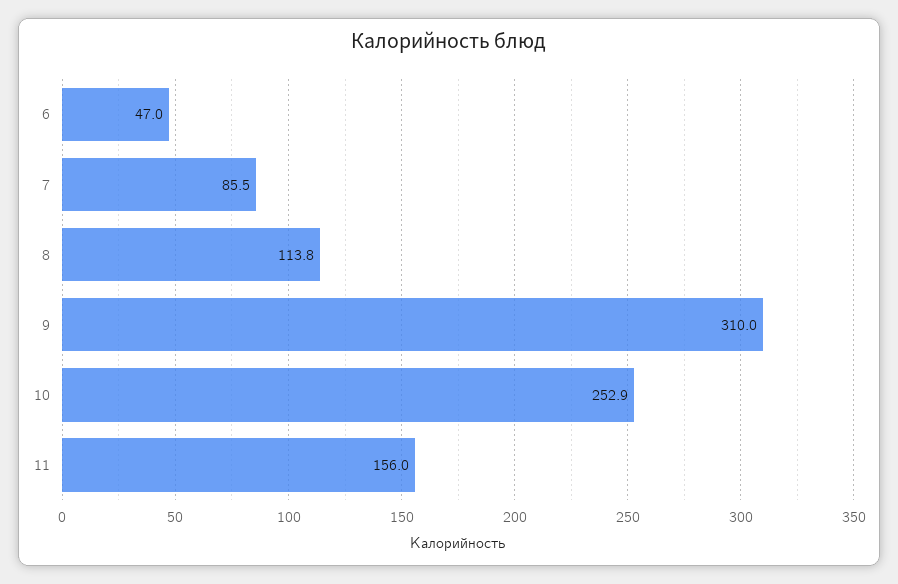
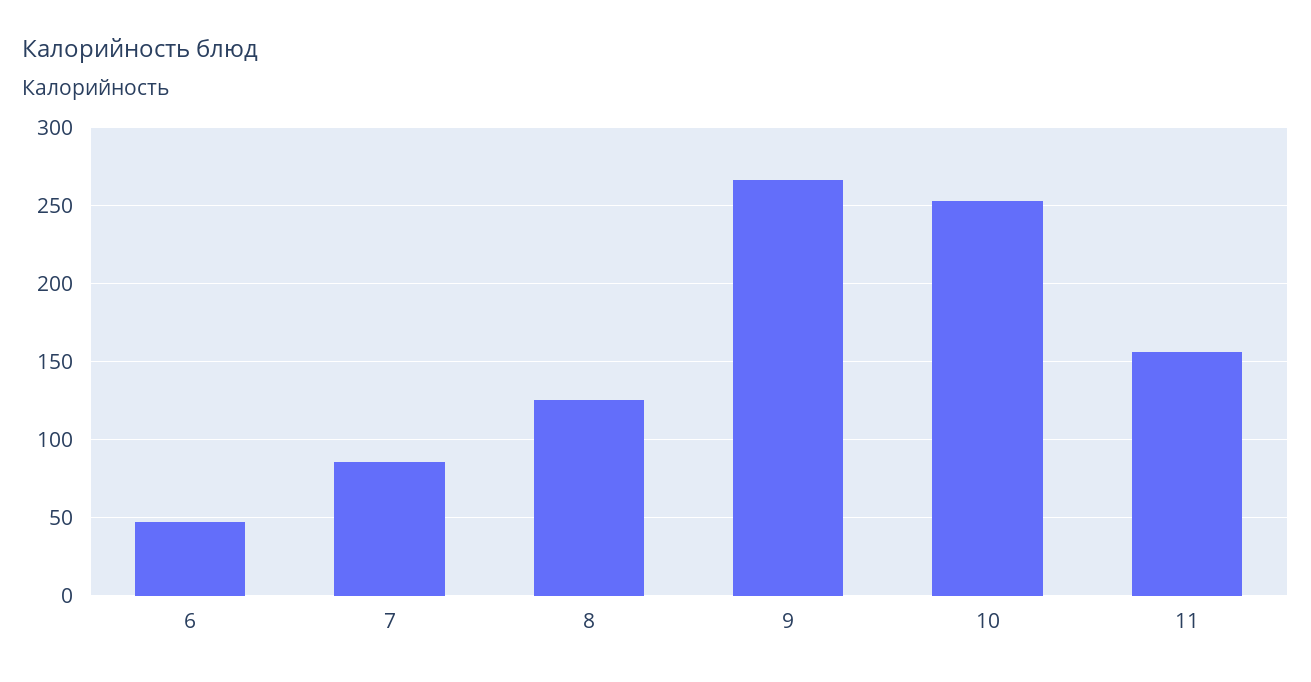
8: 113.8 -> 125
9: 310 -> 265

